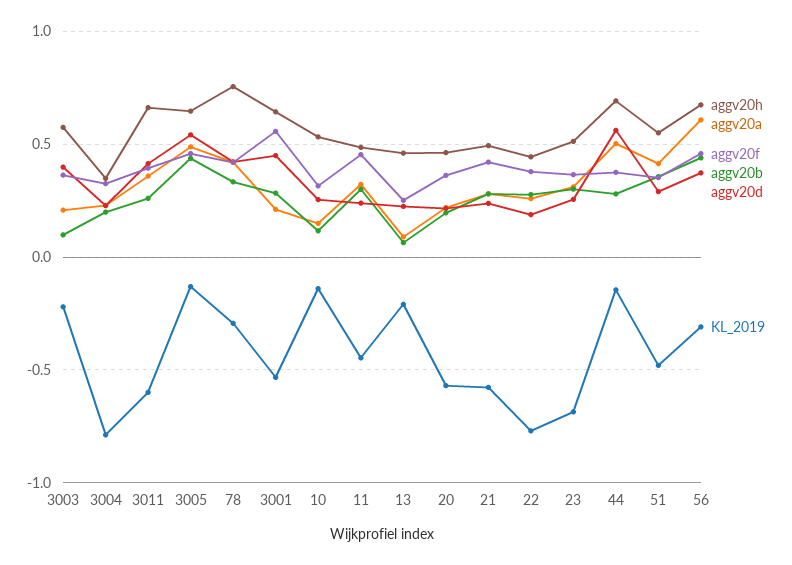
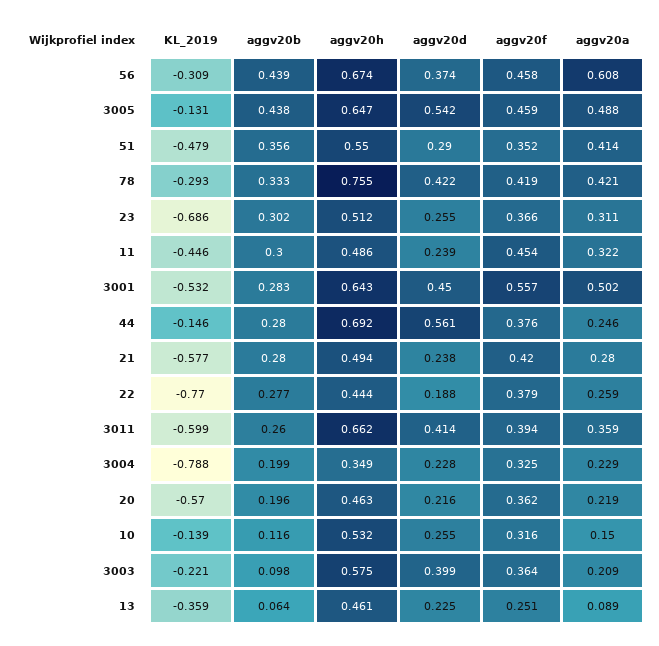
aggv20a, 3001: 0.2 -> 0.502
KL_2019, 13: -0.2 -> -0.359
aggv20a, 44: 0.5 -> 0.246

